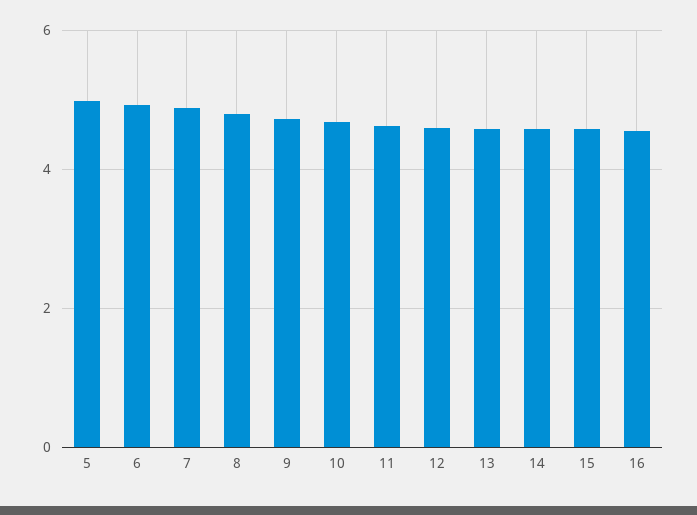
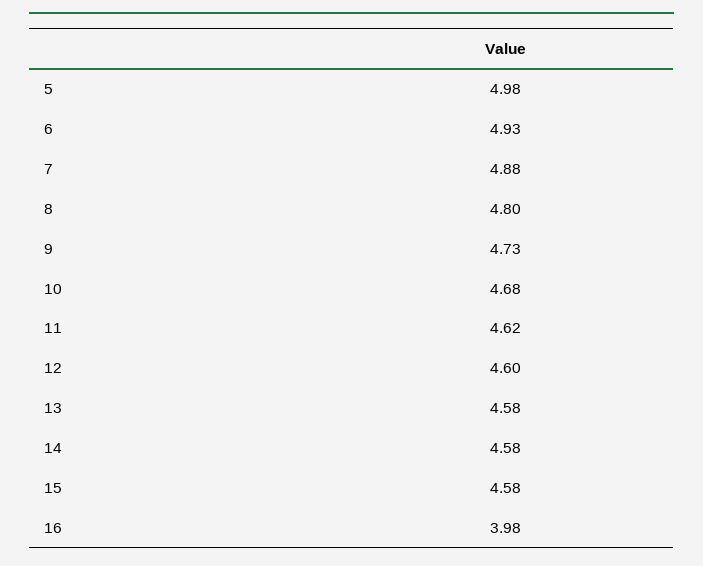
16: 4.6 -> 3.98

